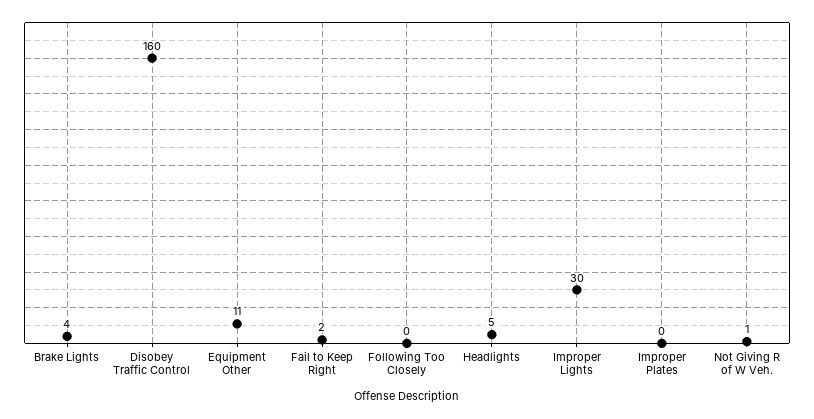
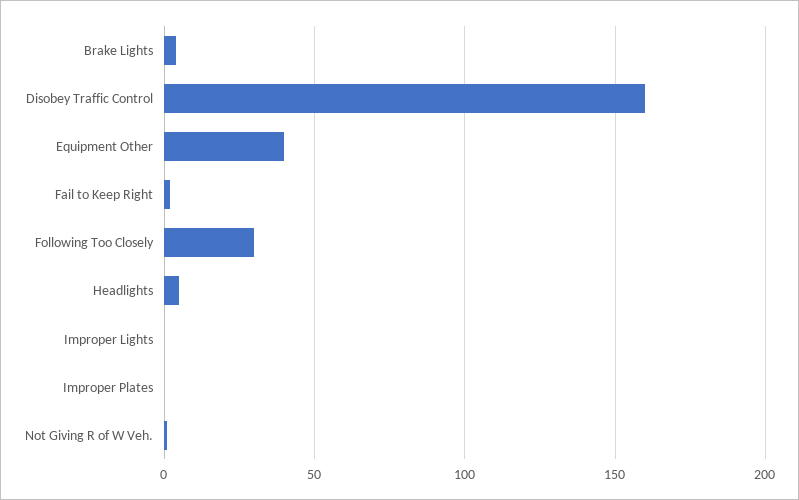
Equipment Other: 11 -> 40
Following Too Closely: 0 -> 30
Improper Lights: 30 -> 0

